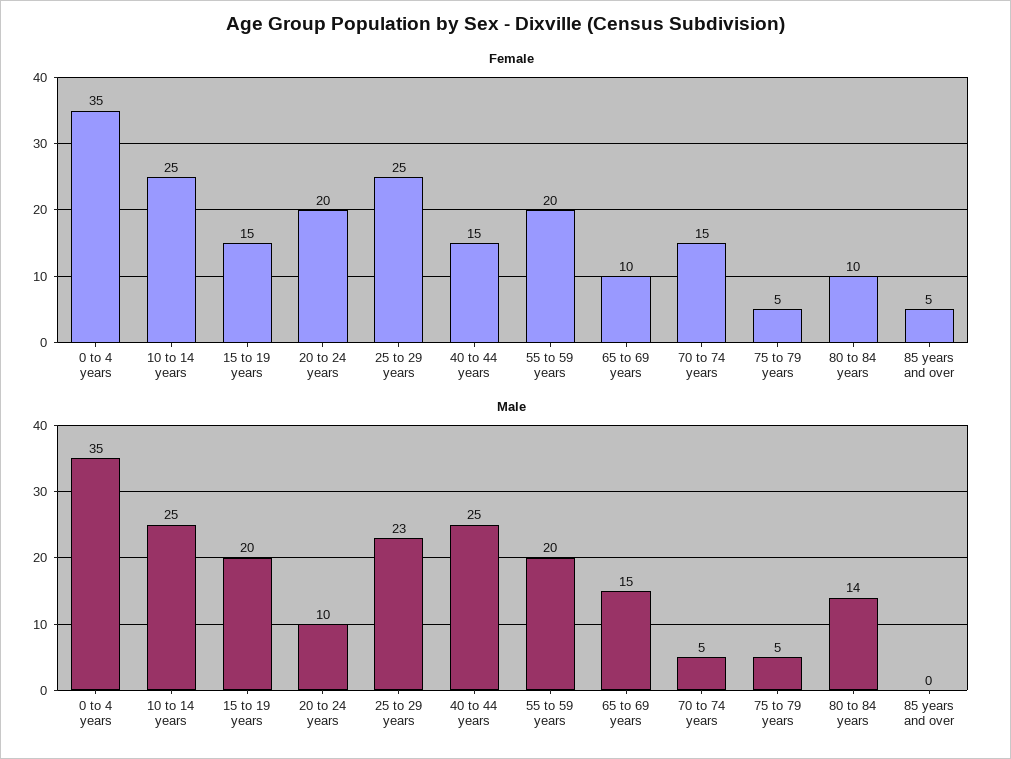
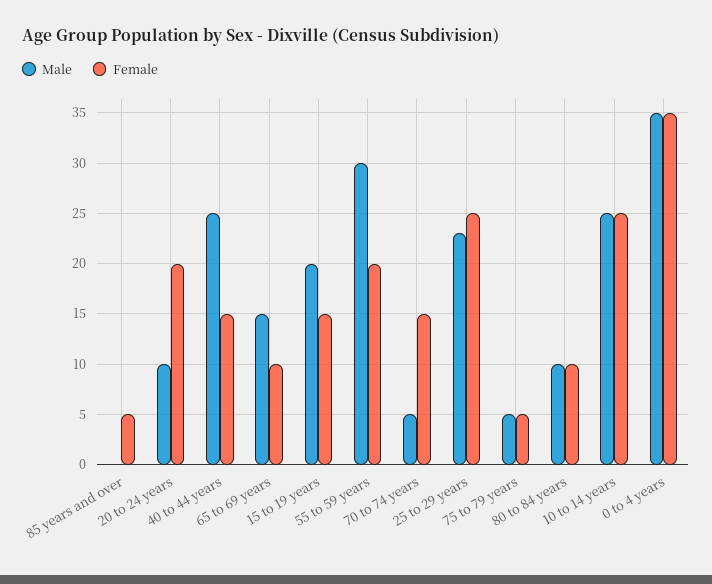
Male, 55 to 59 years: 20 -> 30
Male, 80 to 84 years: 14 -> 10

